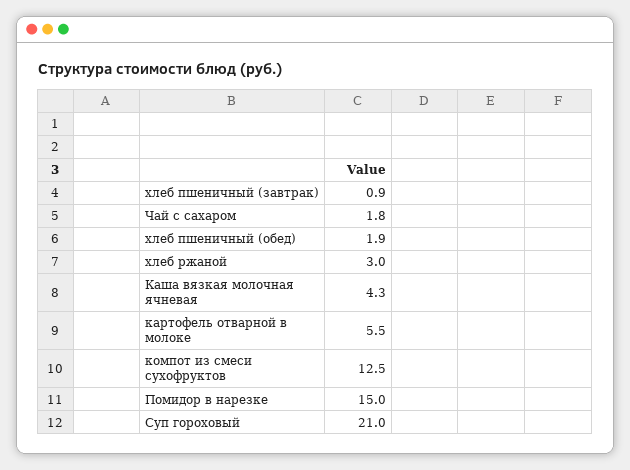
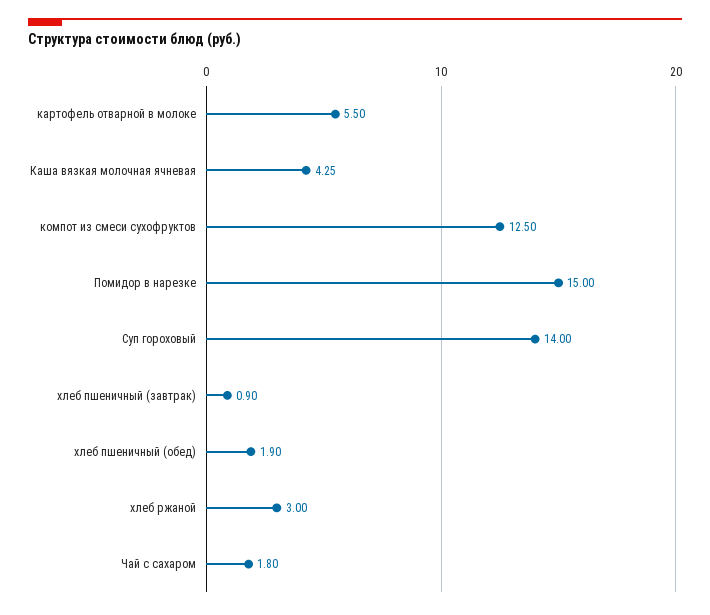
Суп гороховый: 21 -> 14

